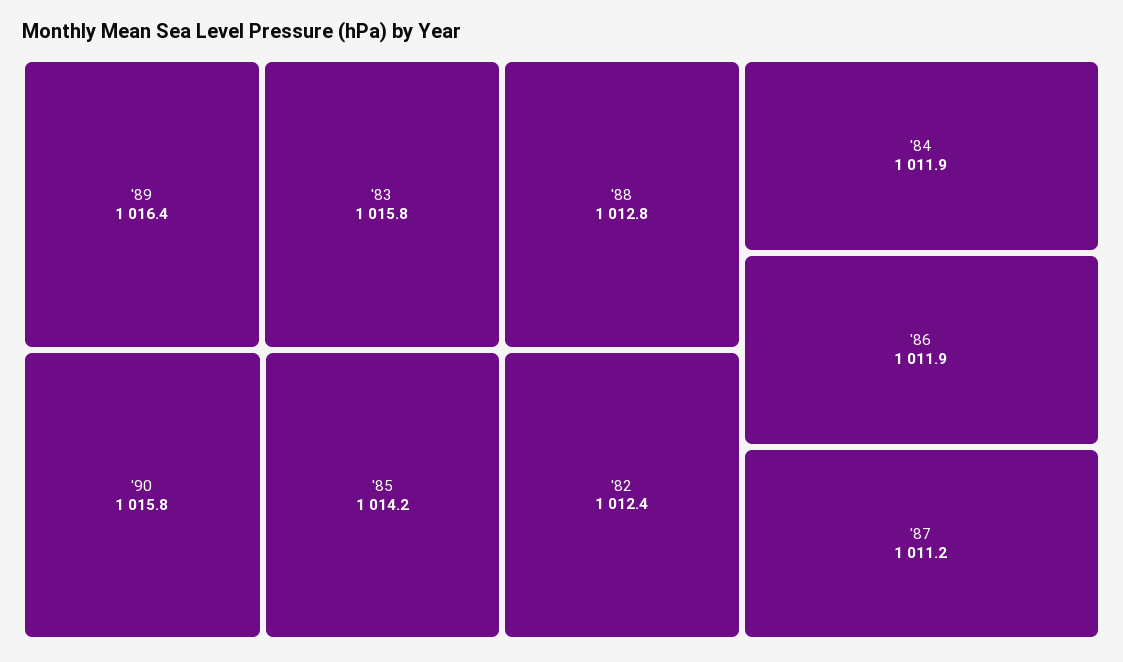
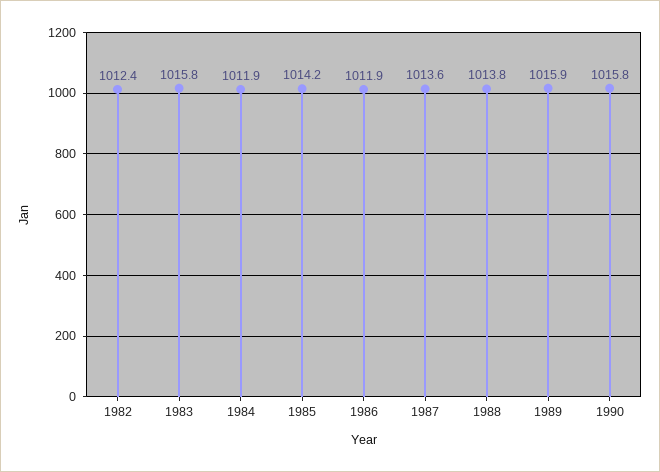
'89: 1016.4 -> 1015.9
'88: 1012.8 -> 1013.8
'87: 1011.2 -> 1013.6

